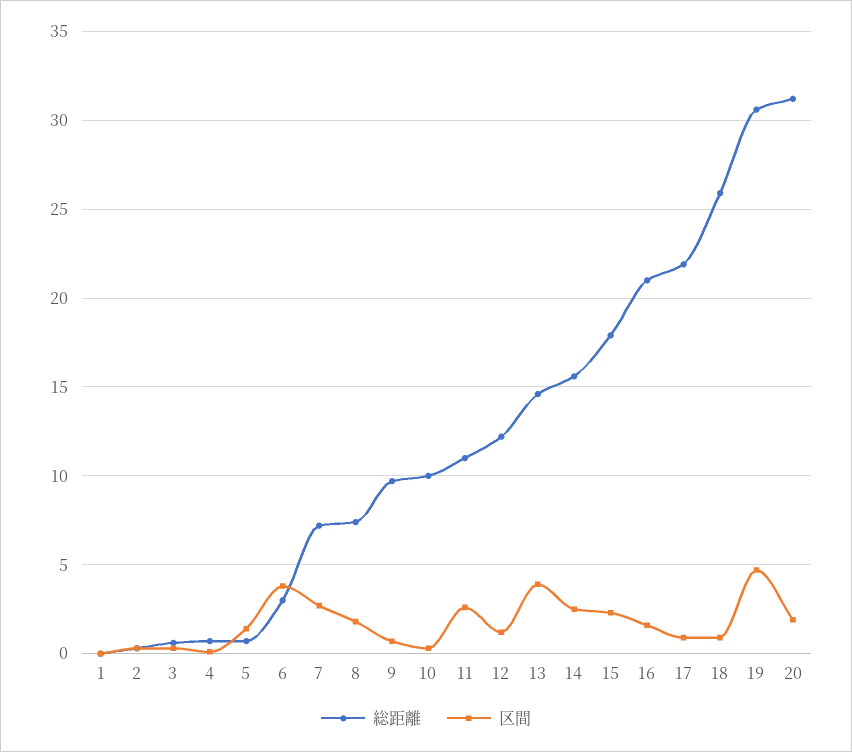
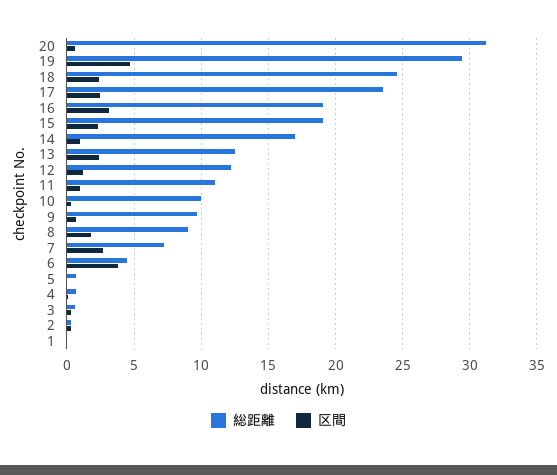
区間, 5: 1.5 -> 0
総距離, 6: 3 -> 4.5
総距離, 8: 7.5 -> 9
区間, 11: 2.5 -> 1
総距離, 13: 14.5 -> 12.5
区間, 13: 4 -> 2.5
総距離, 14: 15.5 -> 17
区間, 14: 2.5 -> 1
総距離, 15: 18 -> 19
総距離, 16: 21 -> 19
区間, 16: 1.5 -> 3
総距離, 17: 22 -> 23.5
区間, 17: 1 -> 2.5
総距離, 18: 26 -> 24.5
区間, 18: 1 -> 2.5
総距離, 19: 30.5 -> 29.5
区間, 20: 2 -> 0.5

